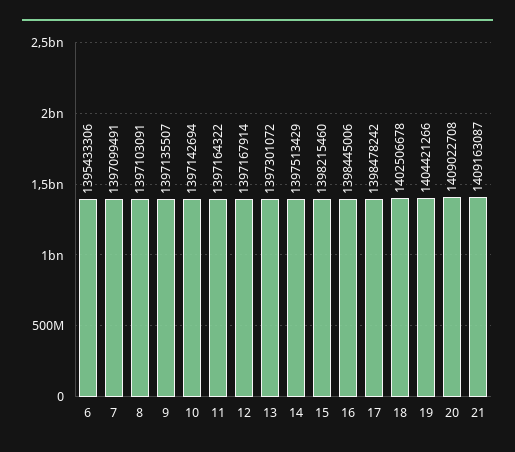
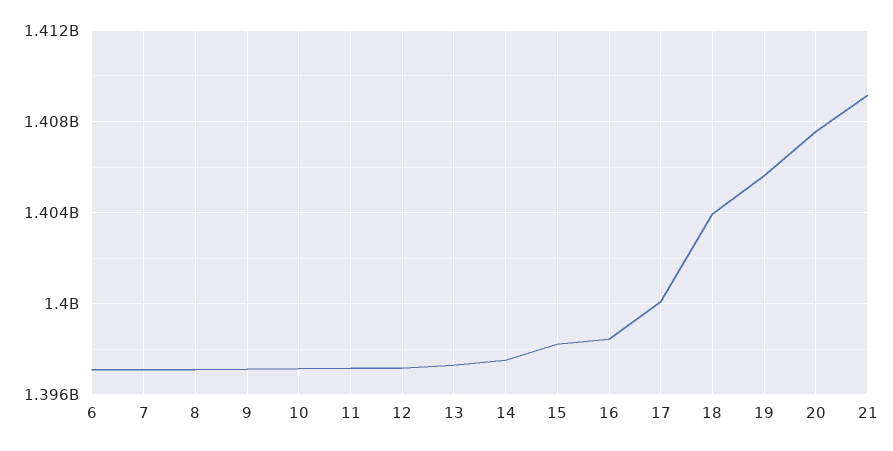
6: 1395433306 -> 1397000000
17: 1398478242 -> 1400000000
18: 1402506678 -> 1404000000
19: 1404421266 -> 1405500000
20: 1409022708 -> 1407500000

